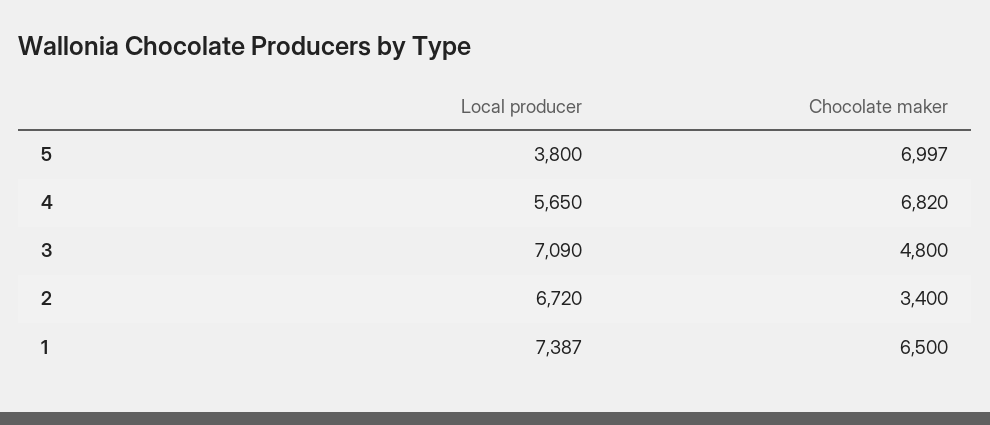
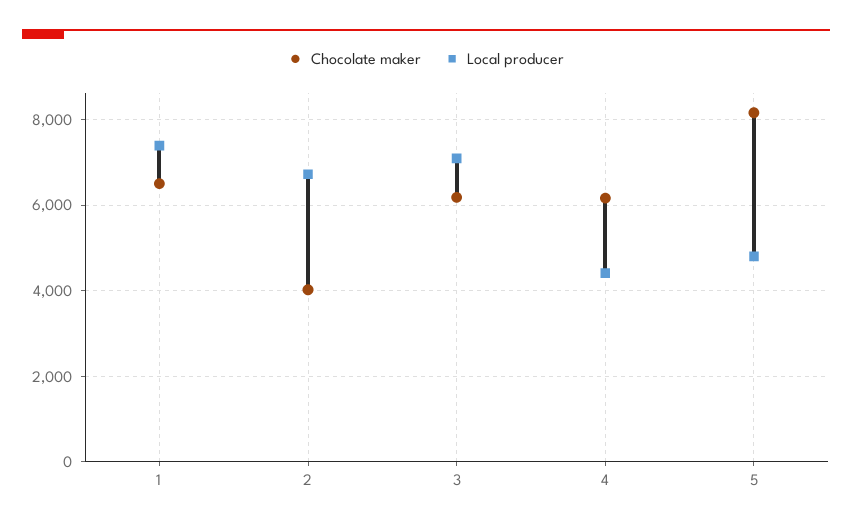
Local producer, 5: 3800 -> 4800
Chocolate maker, 5: 6997 -> 8200
Local producer, 4: 5650 -> 4400
Chocolate maker, 4: 6820 -> 6200
Chocolate maker, 3: 4800 -> 6200
Chocolate maker, 2: 3400 -> 4000

